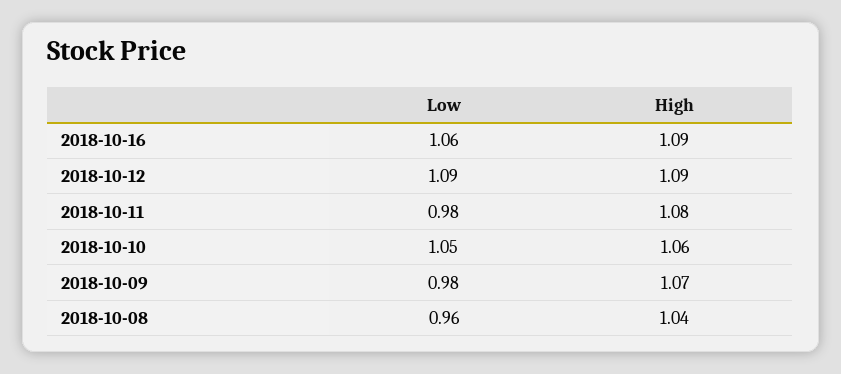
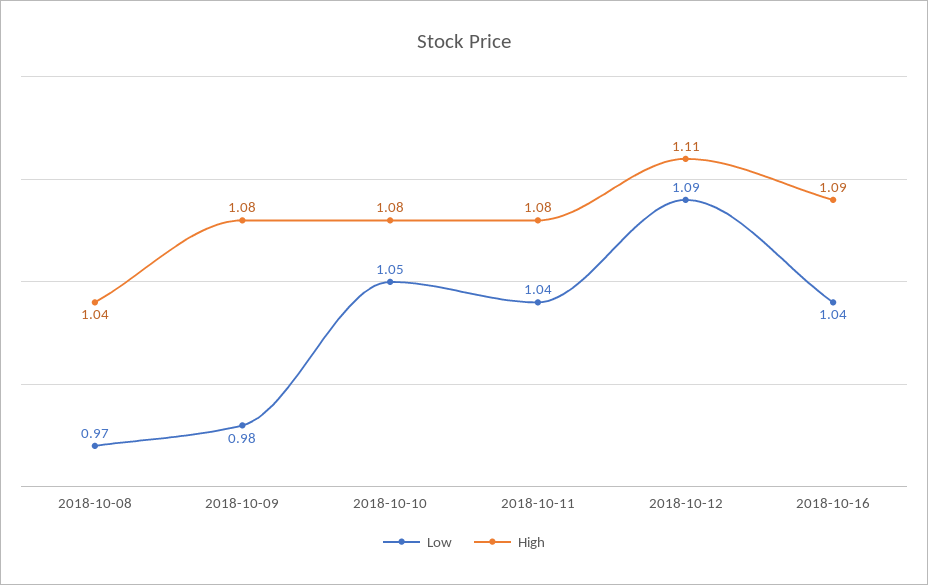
Low, 2018-10-16: 1.06 -> 1.04
High, 2018-10-12: 1.09 -> 1.11
Low, 2018-10-11: 0.98 -> 1.04
High, 2018-10-10: 1.06 -> 1.08
High, 2018-10-09: 1.07 -> 1.08
Low, 2018-10-08: 0.96 -> 0.97

